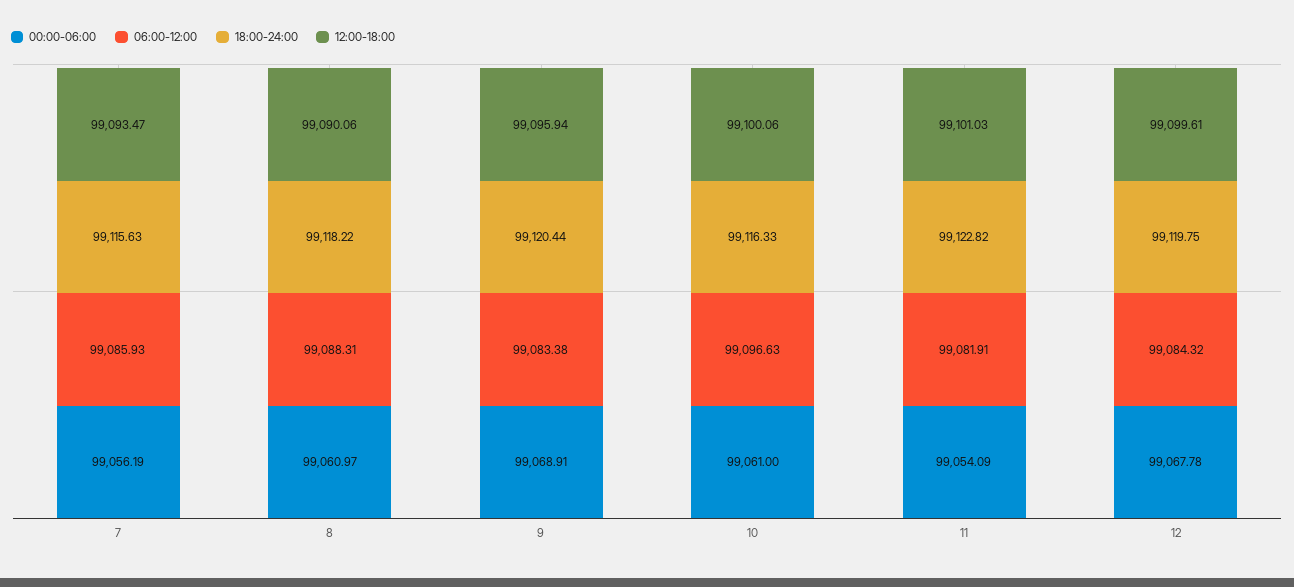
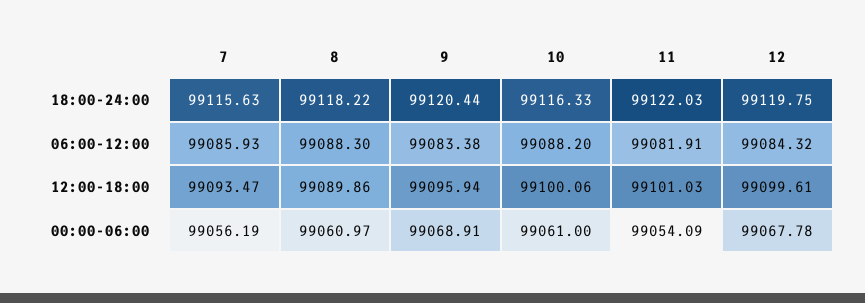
06:00-12:00, 8: 99088.31 -> 99088.3
12:00-18:00, 8: 99090.06 -> 99089.86
06:00-12:00, 10: 99096.63 -> 99088.2
18:00-24:00, 11: 99122.82 -> 99122.03

